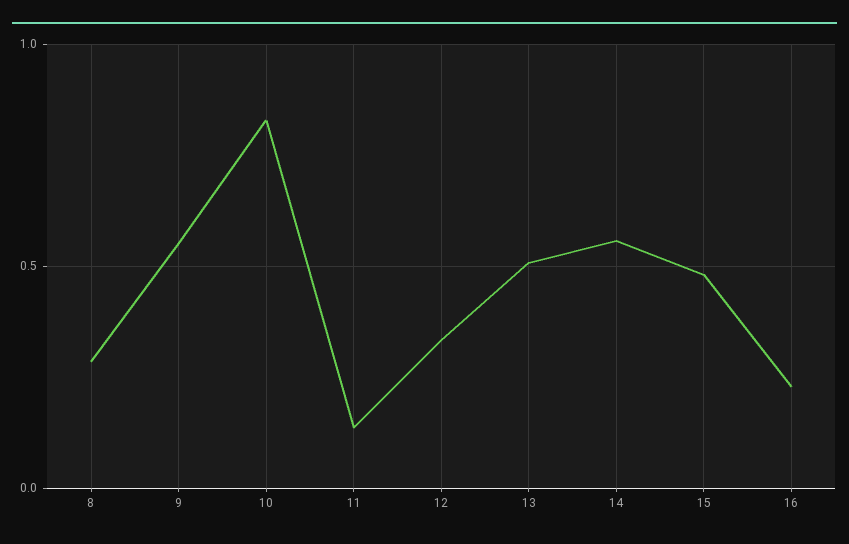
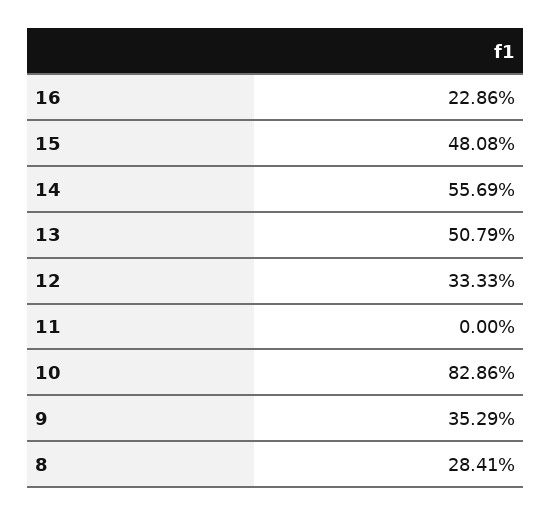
9: 0.55 -> 0.3529
11: 0.15 -> 0

